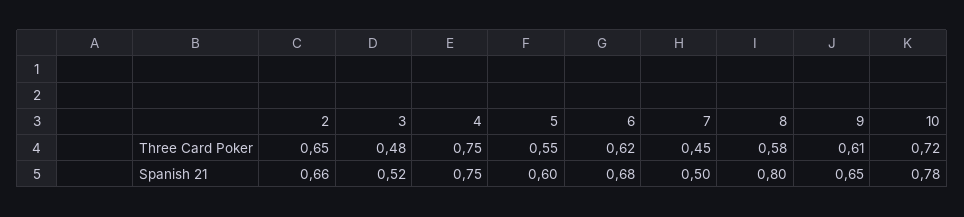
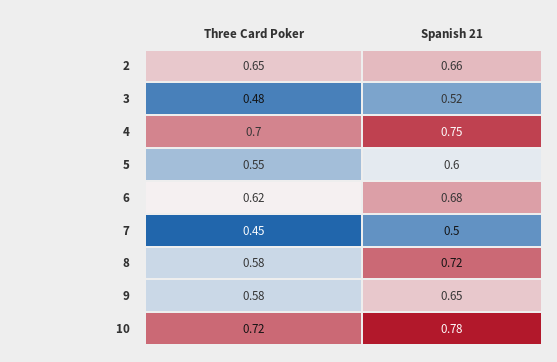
4, Three Card Poker: 0.75 -> 0.7
9, Three Card Poker: 0.61 -> 0.58
8, Spanish 21: 0.8 -> 0.72

